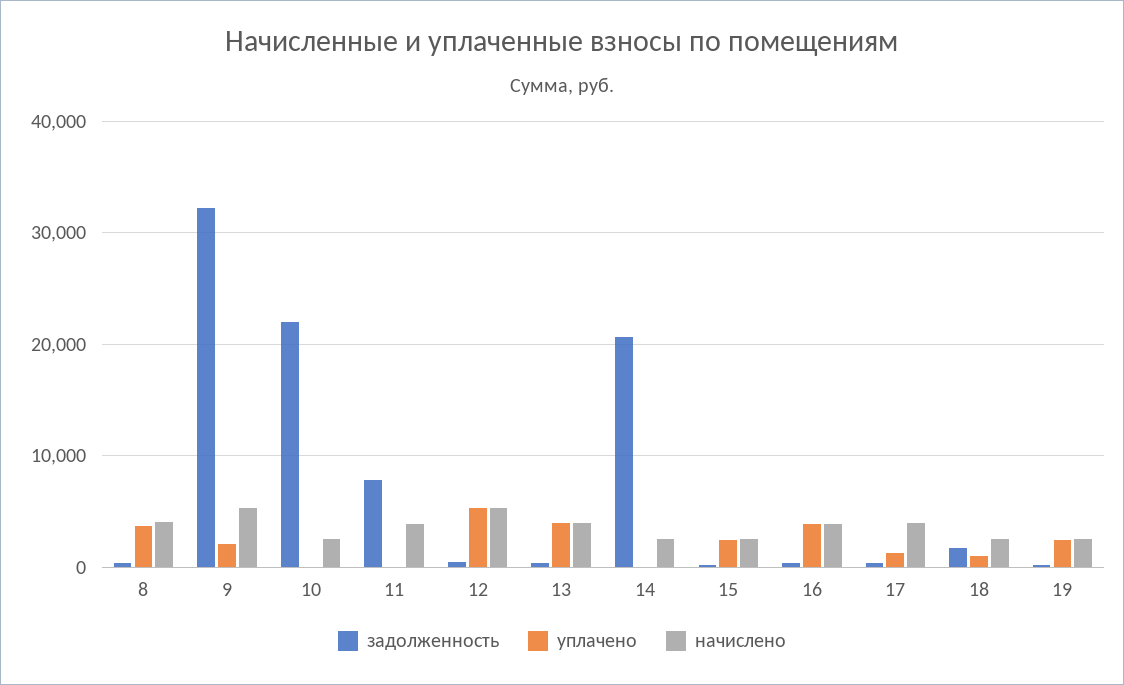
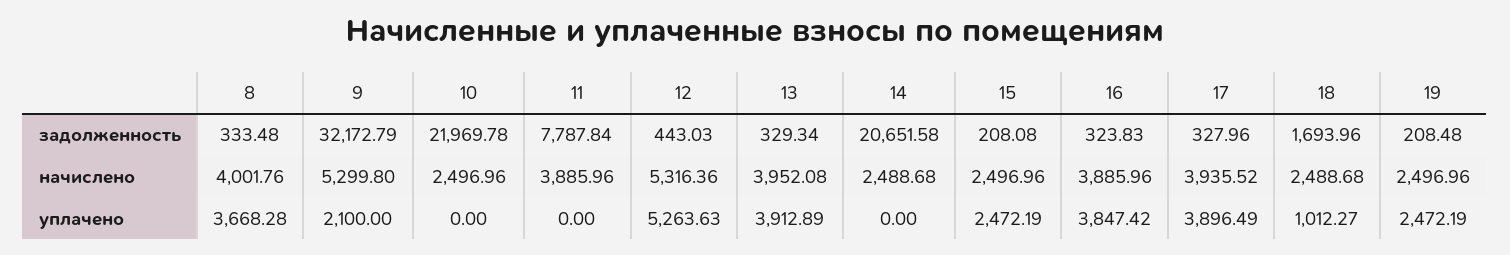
уплачено, 17: 1000 -> 3896.49

